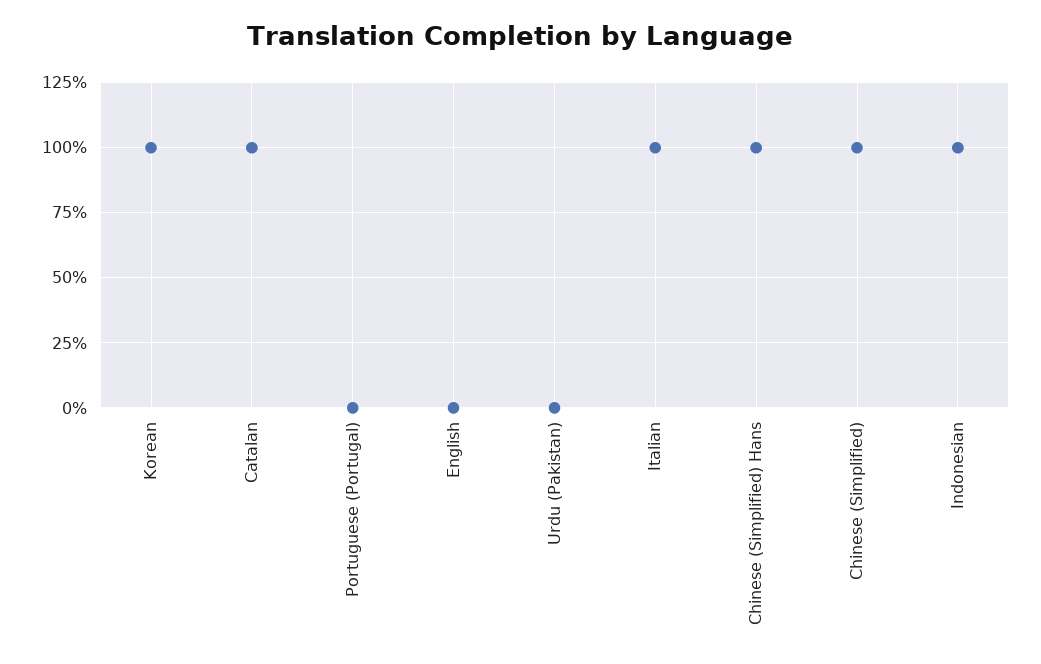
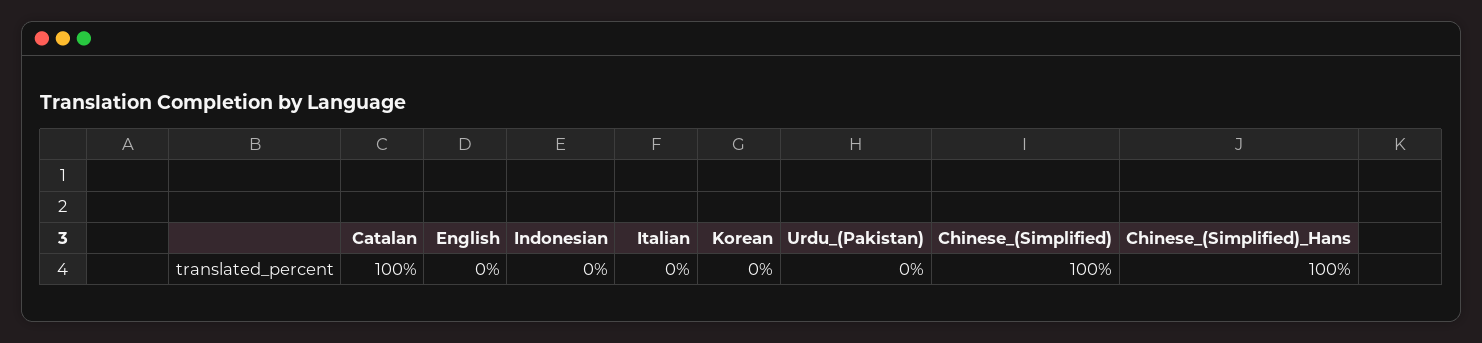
Korean: 100 -> 0
Portuguese (Portugal): 0 -> none
Italian: 100 -> 0
Indonesian: 100 -> 0

